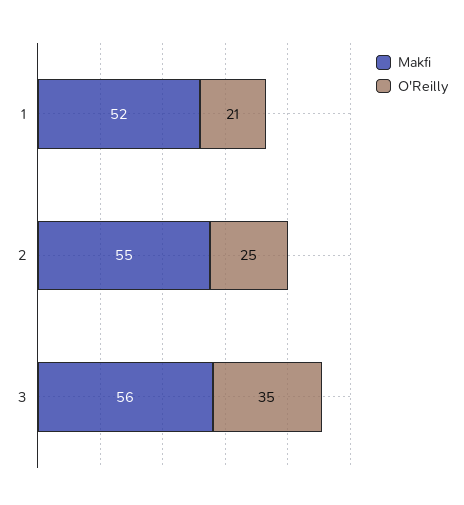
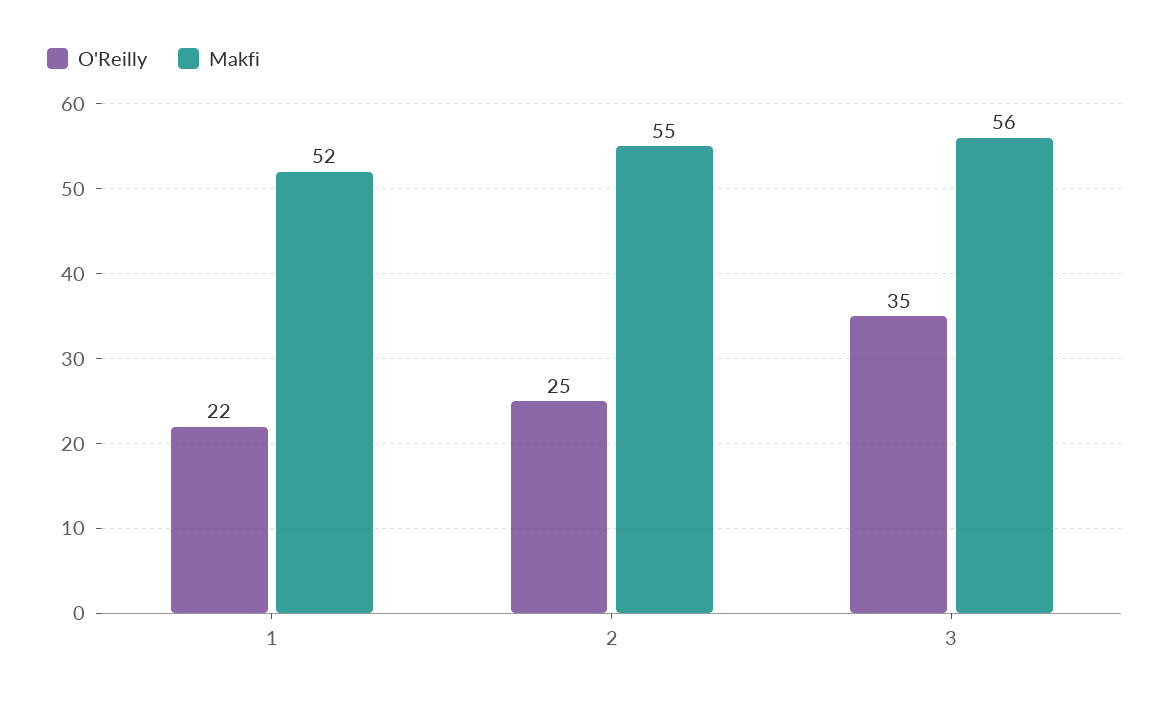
O'Reilly, 1: 21 -> 22

